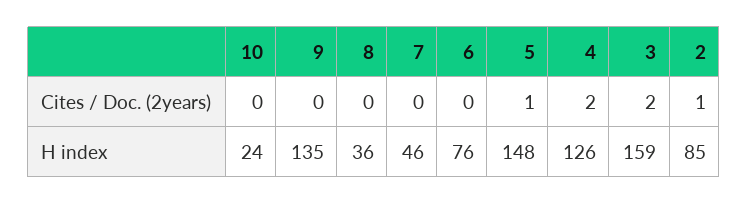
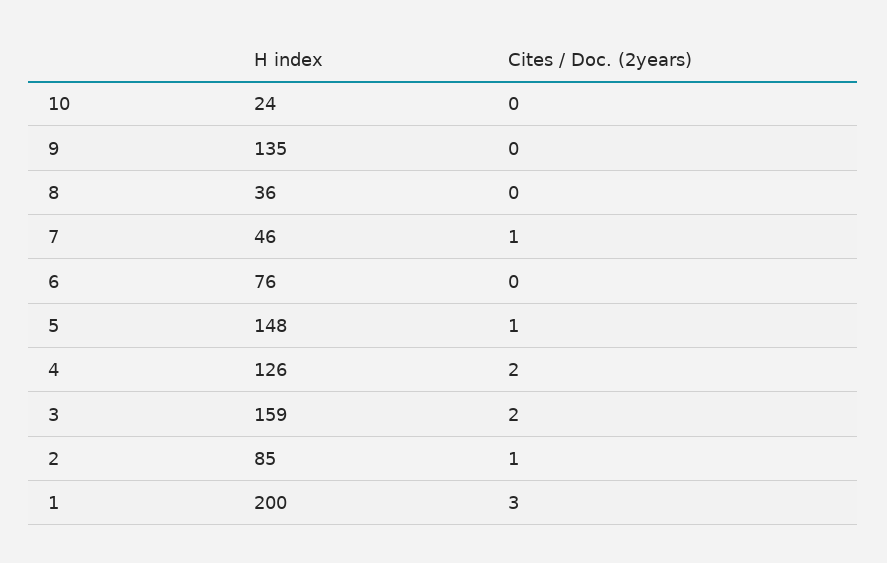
7, Cites / Doc. (2years): 0 -> 1
1, H index: none -> 200
1, Cites / Doc. (2years): none -> 3

